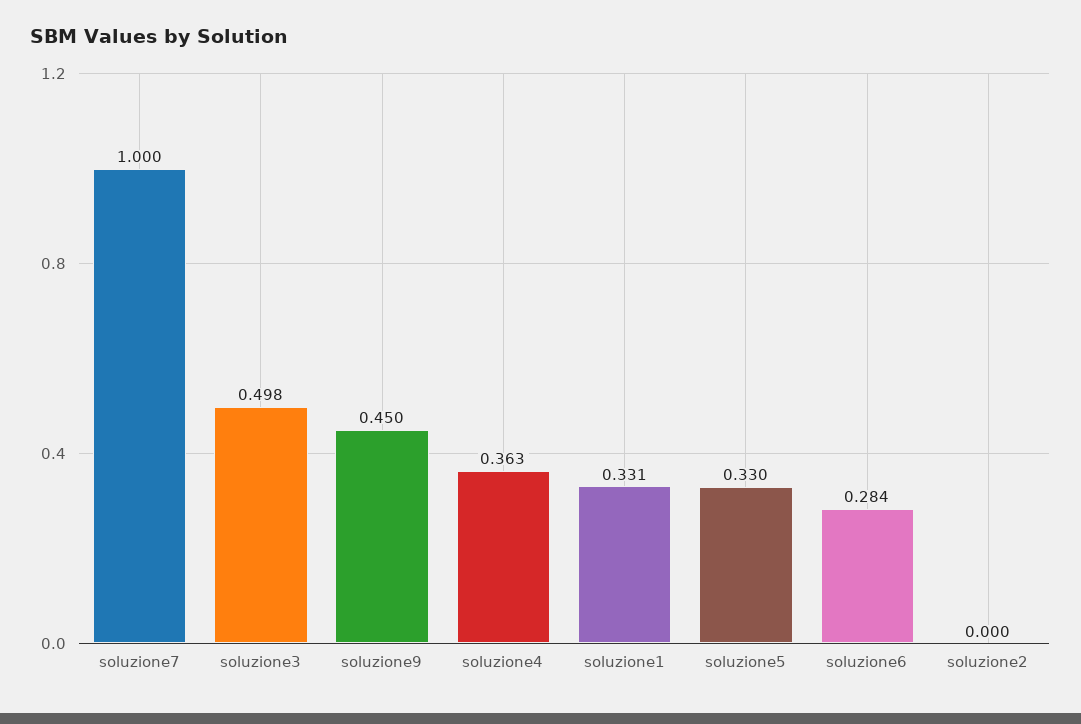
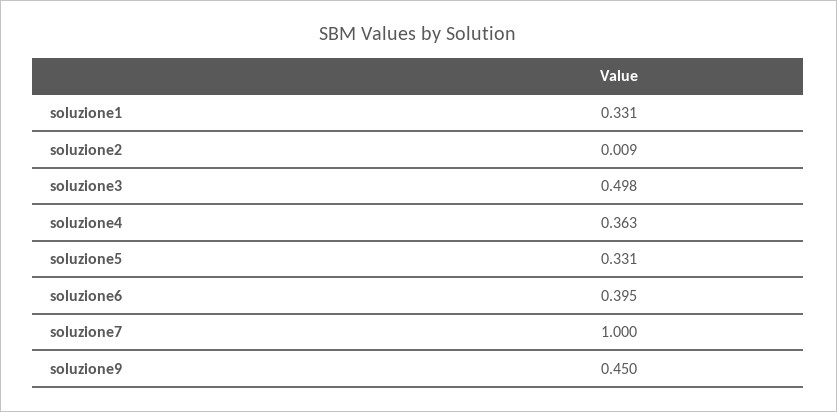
soluzione5: 0.33 -> 0.331
soluzione6: 0.284 -> 0.395
soluzione2: 0 -> 0.009

